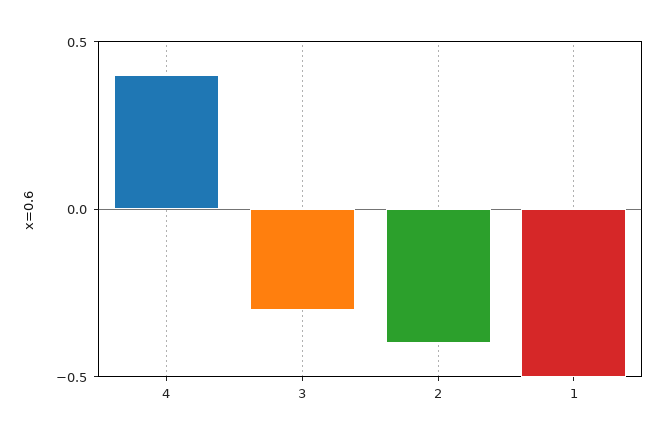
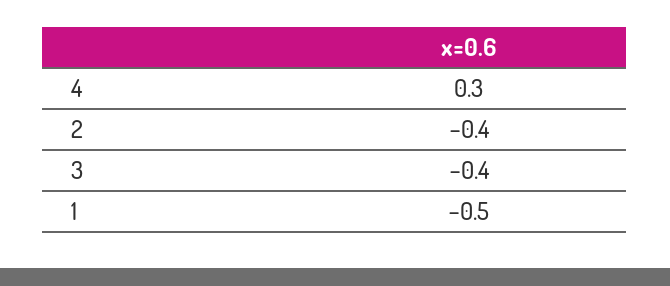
4: 0.4 -> 0.3
3: -0.3 -> -0.4

